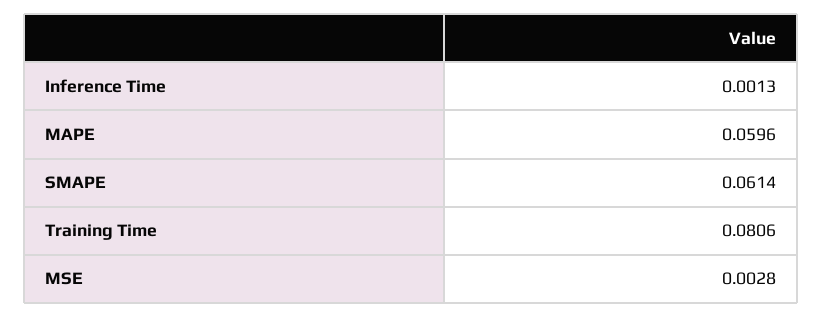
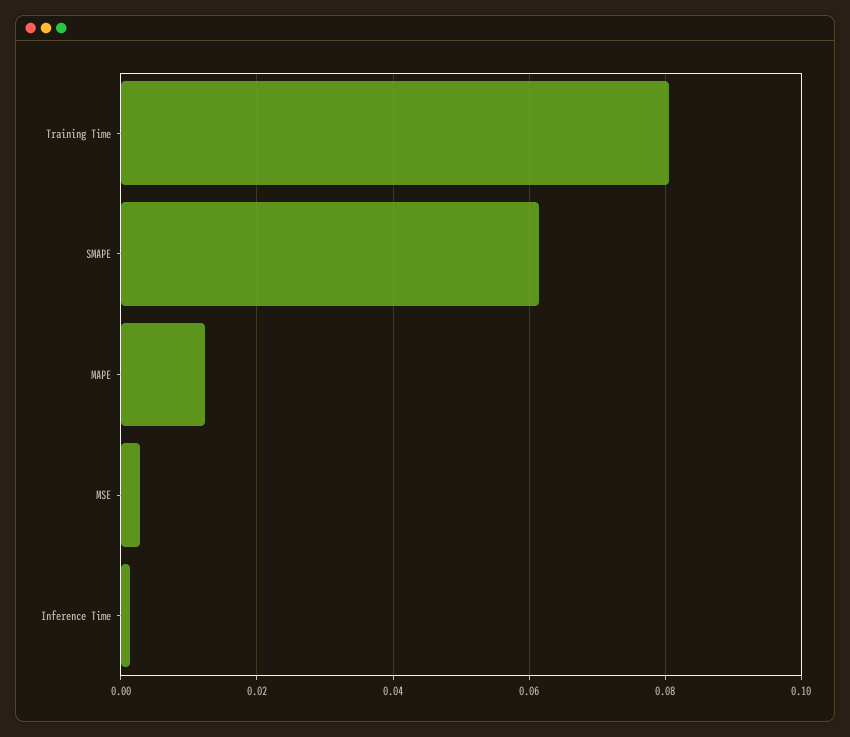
MAPE: 0.0596 -> 0.012

